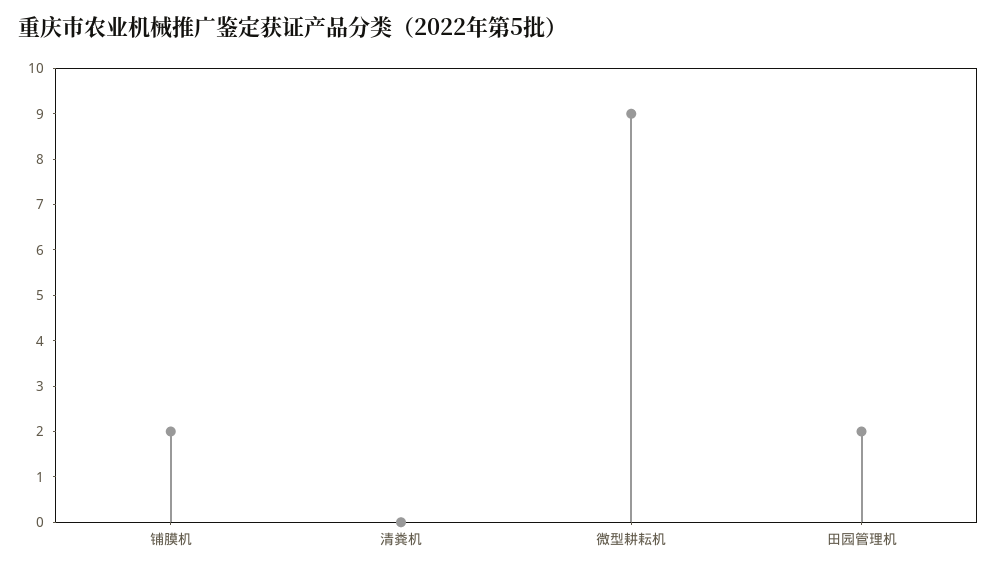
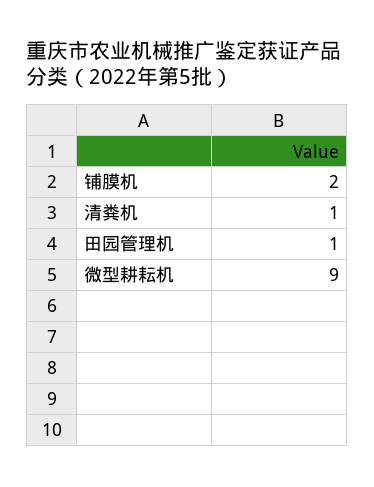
清粪机: 0 -> 1
田园管理机: 2 -> 1

